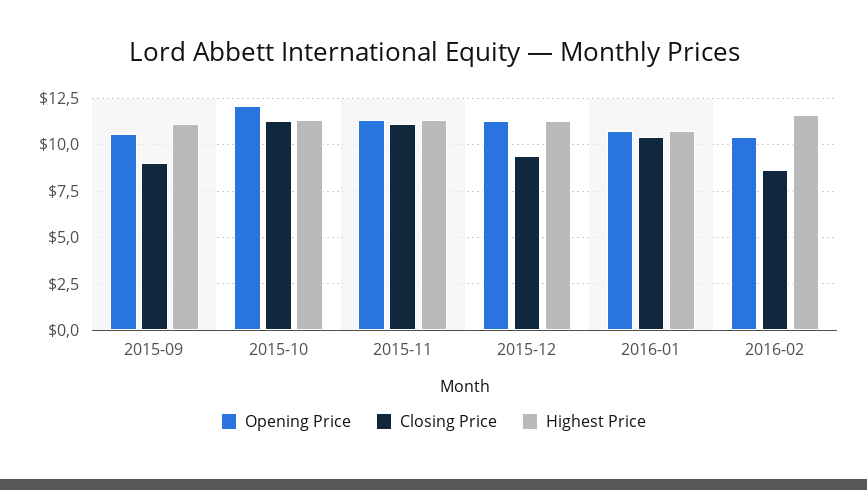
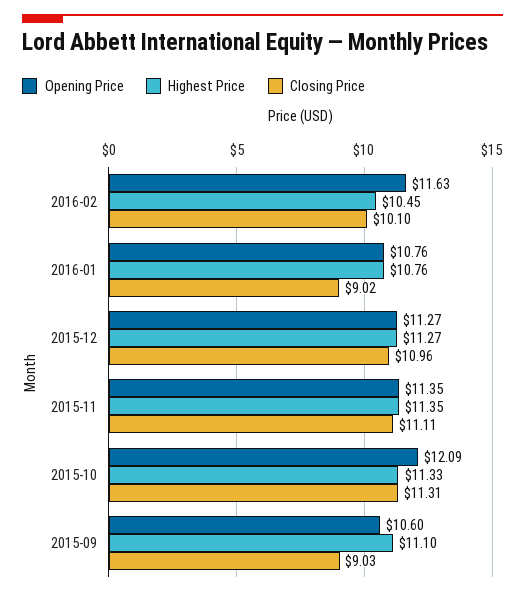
Closing Price, 2015-12: 9.5 -> 10.96
Closing Price, 2016-01: 10.5 -> 9.02
Opening Price, 2016-02: 10.5 -> 11.63
Closing Price, 2016-02: 8.5 -> 10.1
Highest Price, 2016-02: 11.5 -> 10.45

